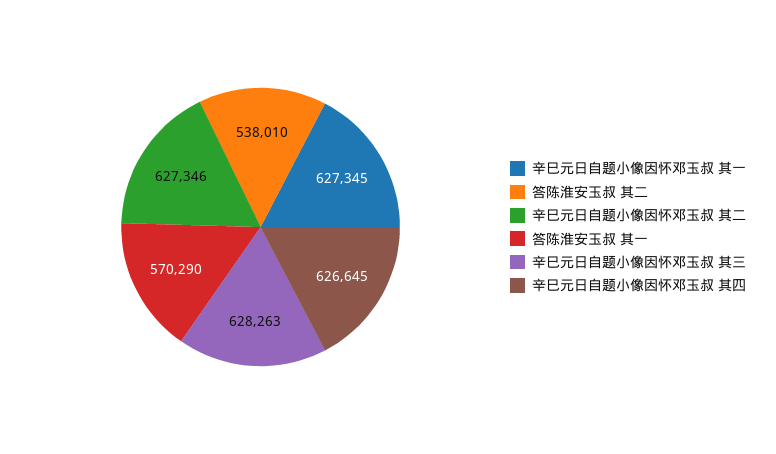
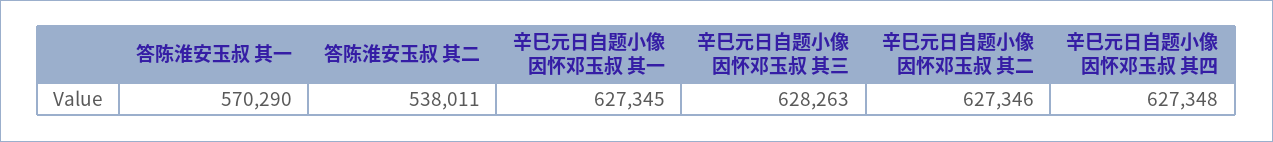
答陈淮安玉叔 其二: 538010 -> 538011
辛巳元日自题小像因怀邓玉叔 其四: 626645 -> 627348

